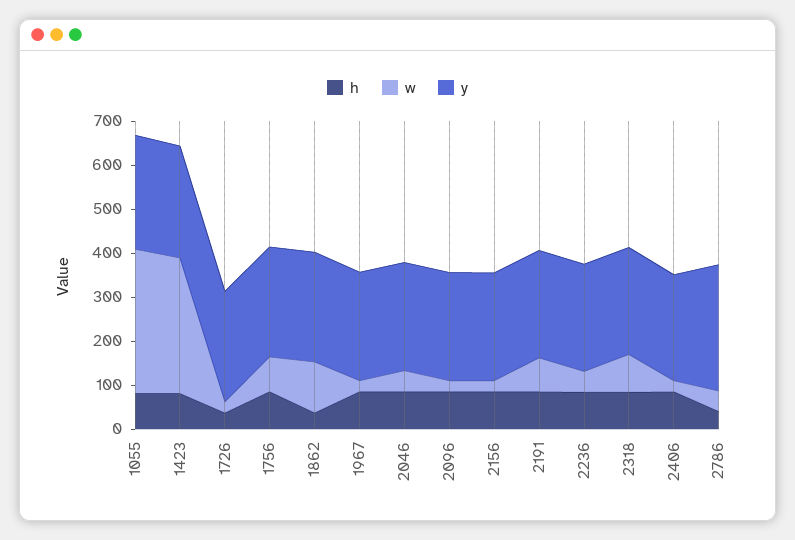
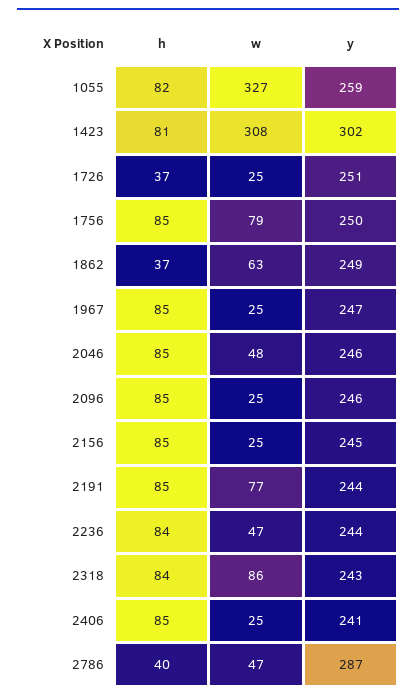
y, 1423: 260 -> 302
w, 1862: 120 -> 63

